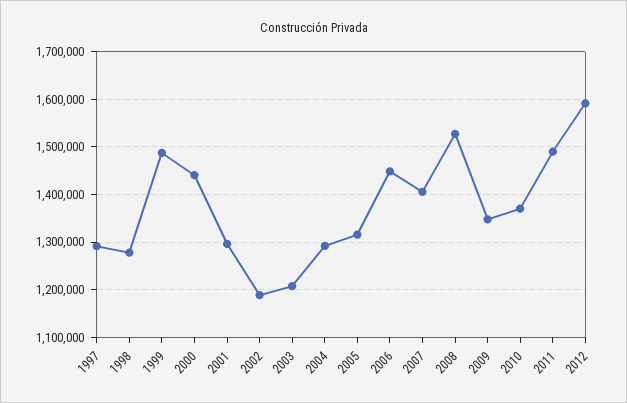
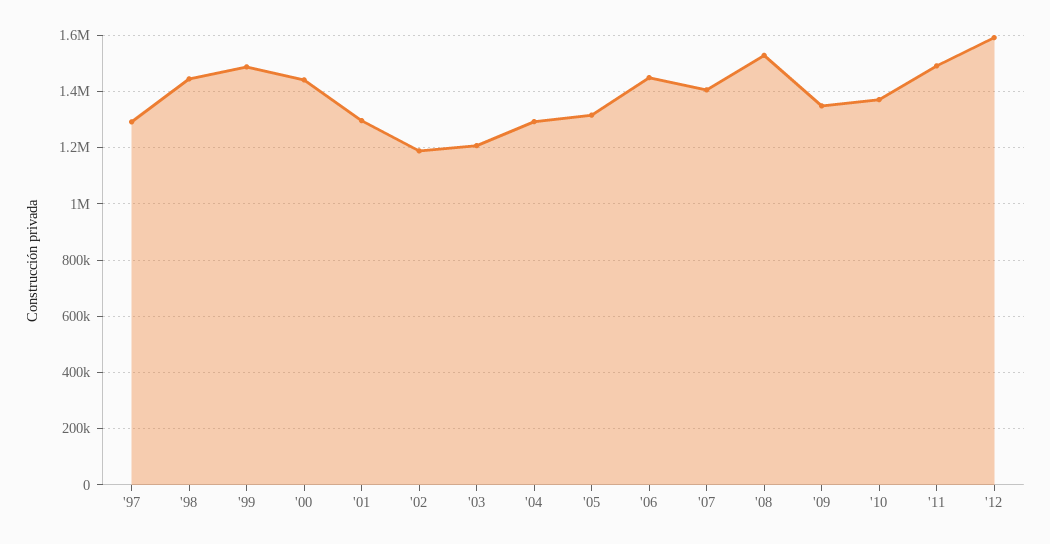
1998: 1280000 -> 1450000

